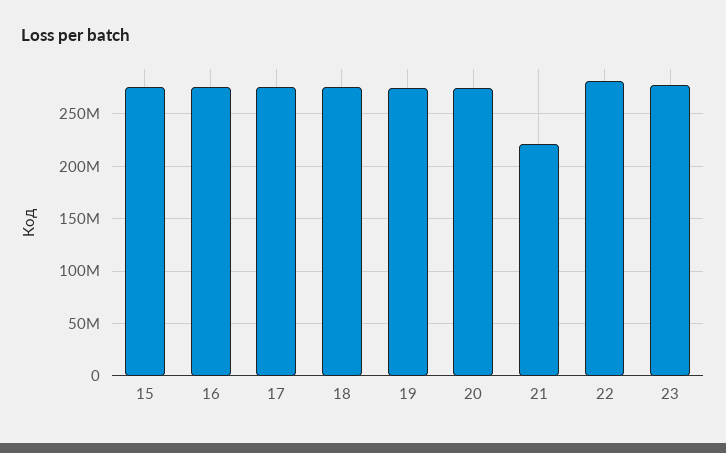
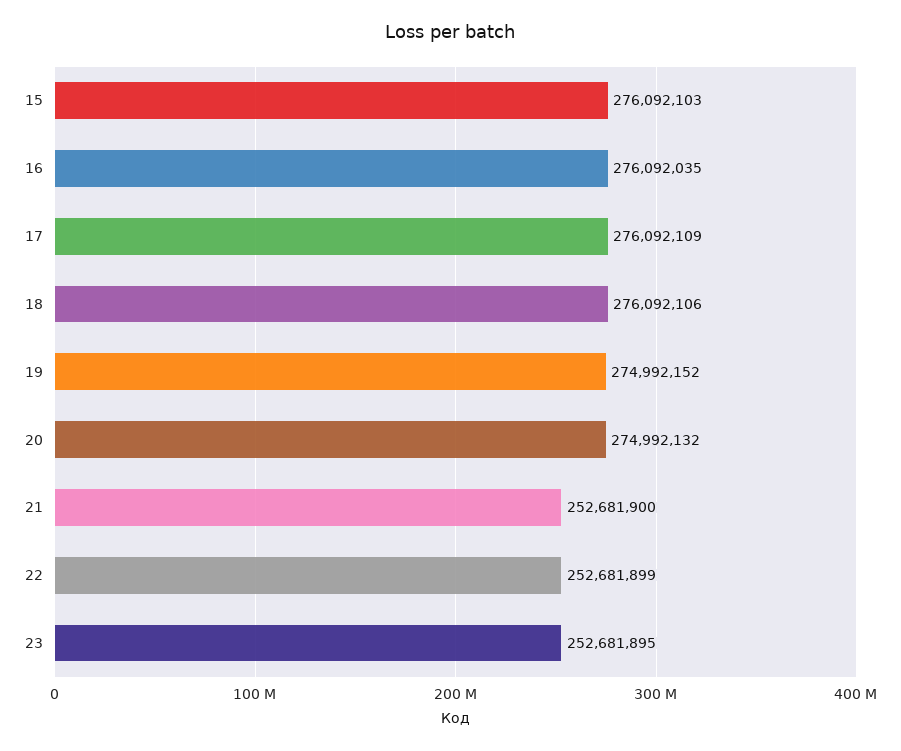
21: 220000000 -> 252681900
22: 280000000 -> 252681899
23: 280000000 -> 252681895

